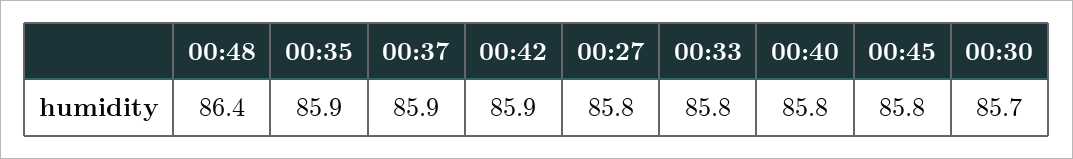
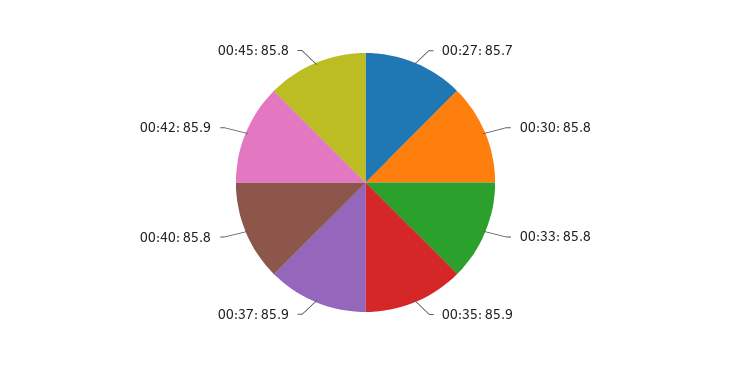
00:48: 86.4 -> none
00:27: 85.8 -> 85.7
00:30: 85.7 -> 85.8

